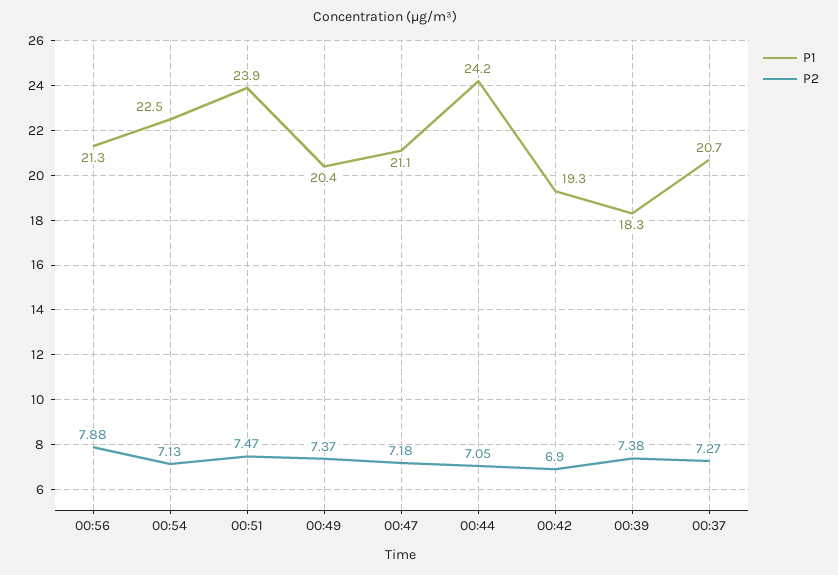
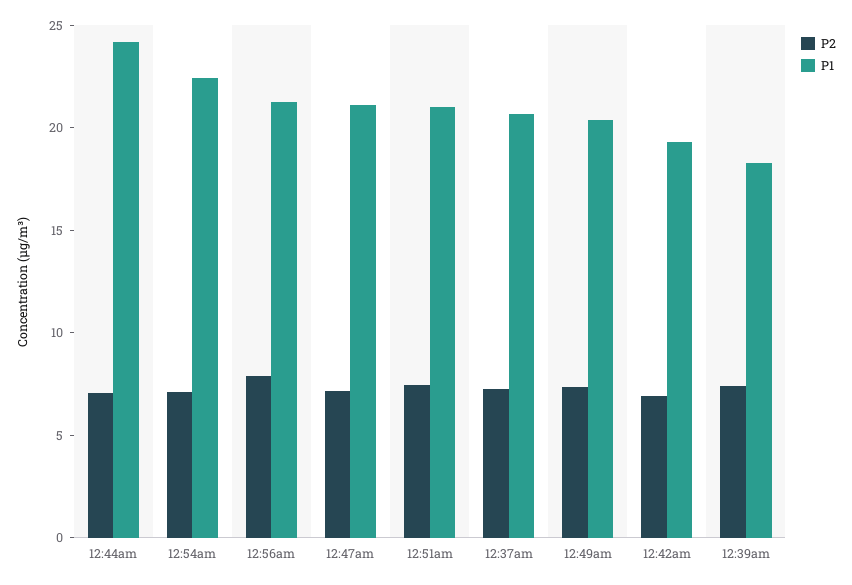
P1, 00:51: 23.9 -> 21

